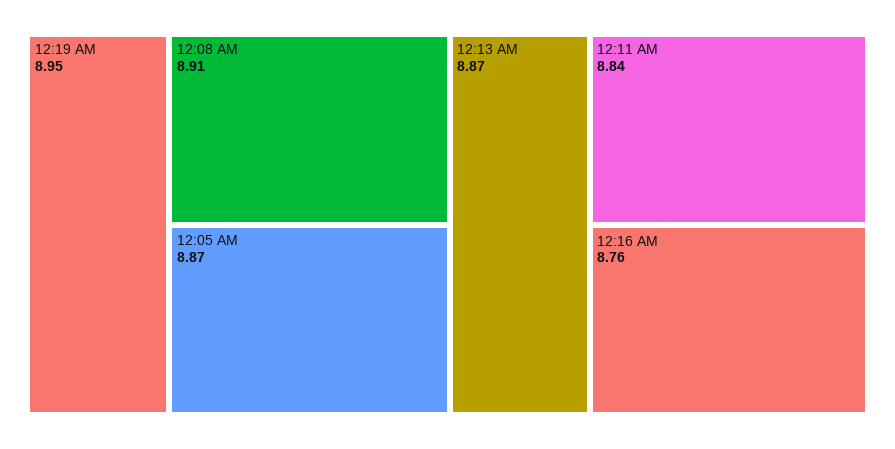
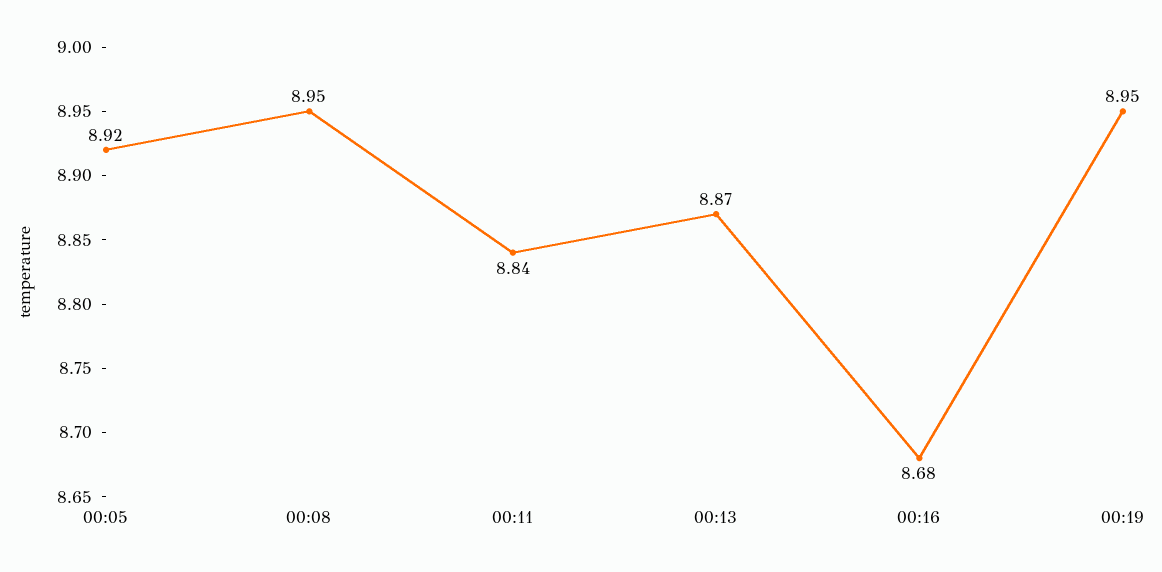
12:08 AM: 8.91 -> 8.95
12:05 AM: 8.87 -> 8.92
12:16 AM: 8.76 -> 8.68

